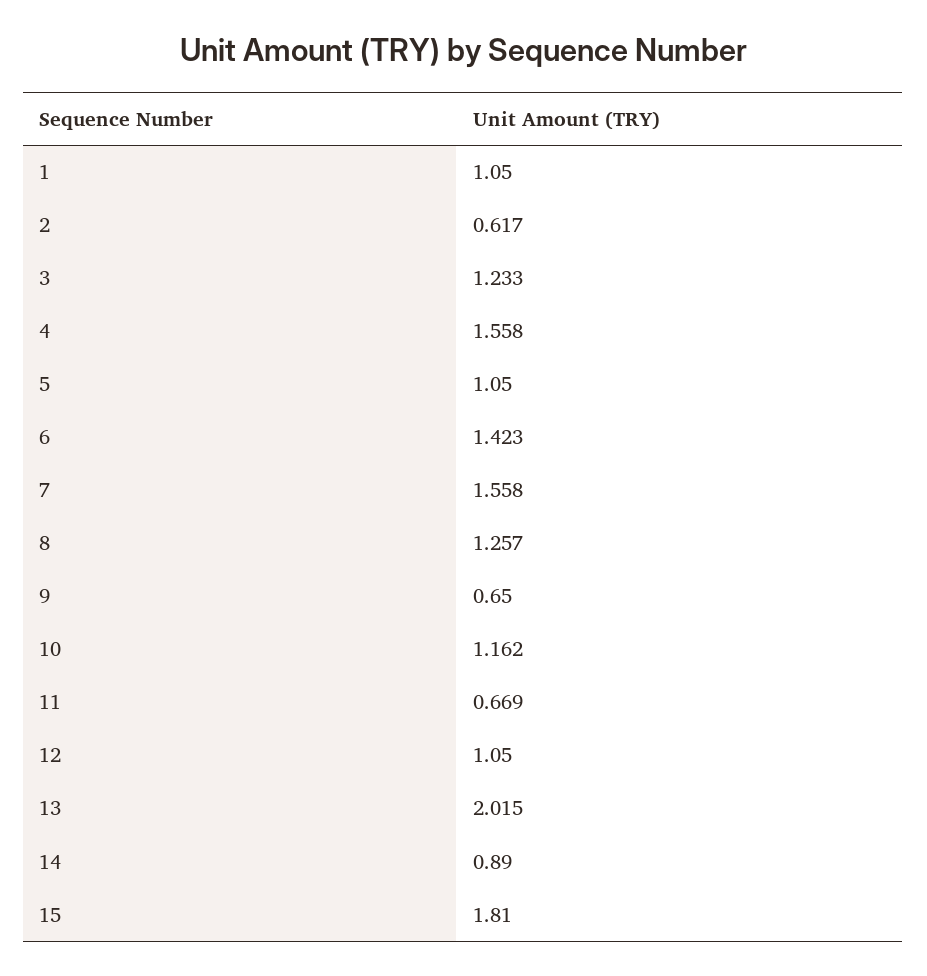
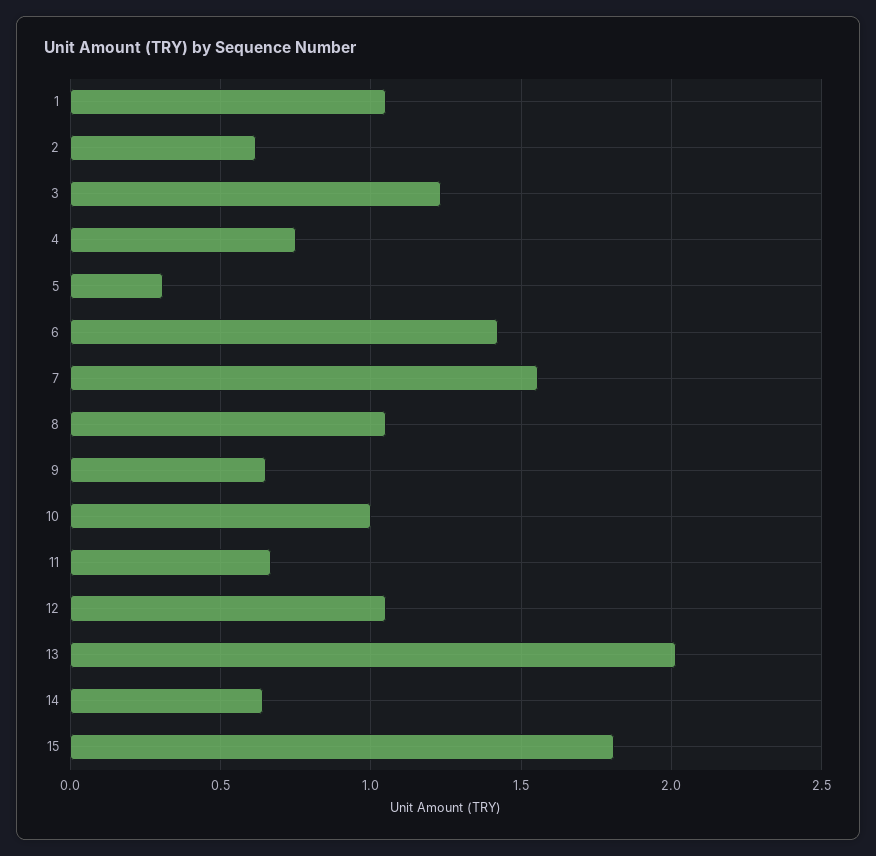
4: 1.558 -> 0.75
5: 1.05 -> 0.3
8: 1.257 -> 1.05
10: 1.162 -> 1
14: 0.89 -> 0.65

